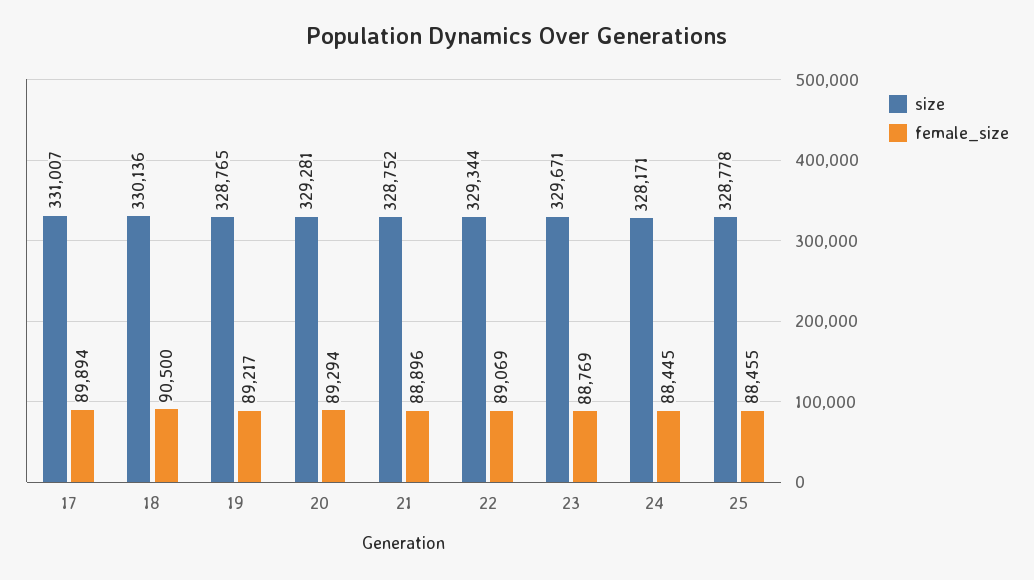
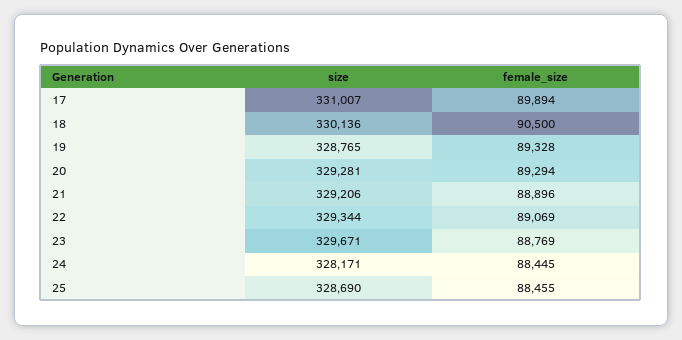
female_size, 19: 89217 -> 89328
size, 21: 328752 -> 329206
size, 25: 328778 -> 328690

